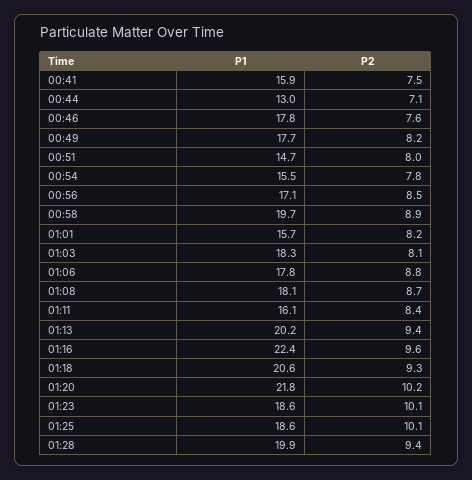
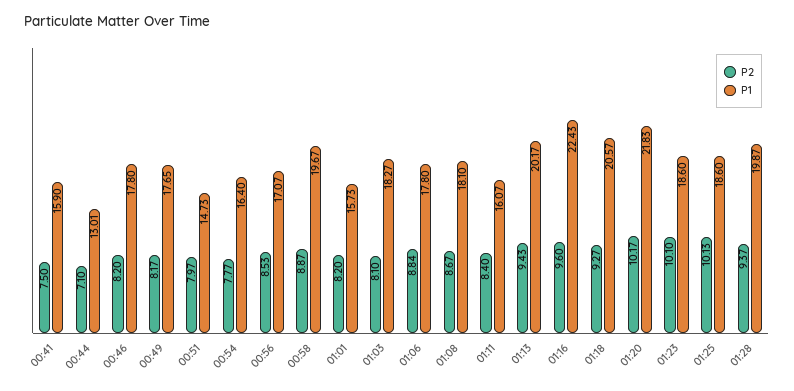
P2, 00:46: 7.6 -> 8.2
P1, 00:54: 15.5 -> 16.4

